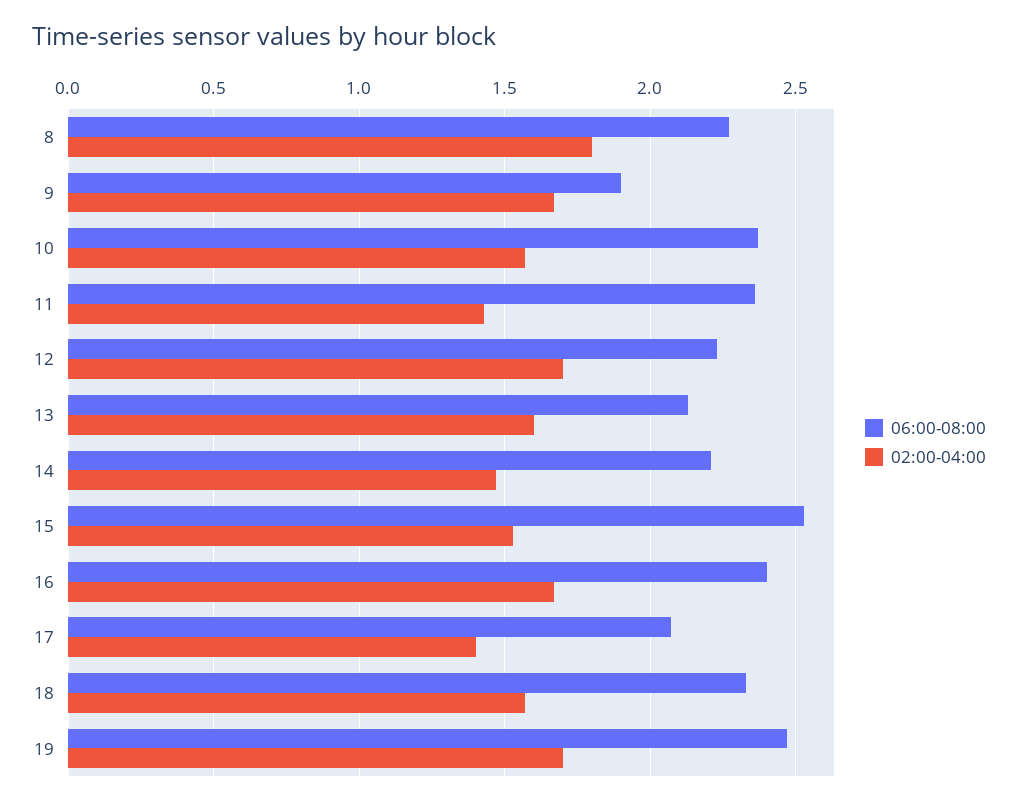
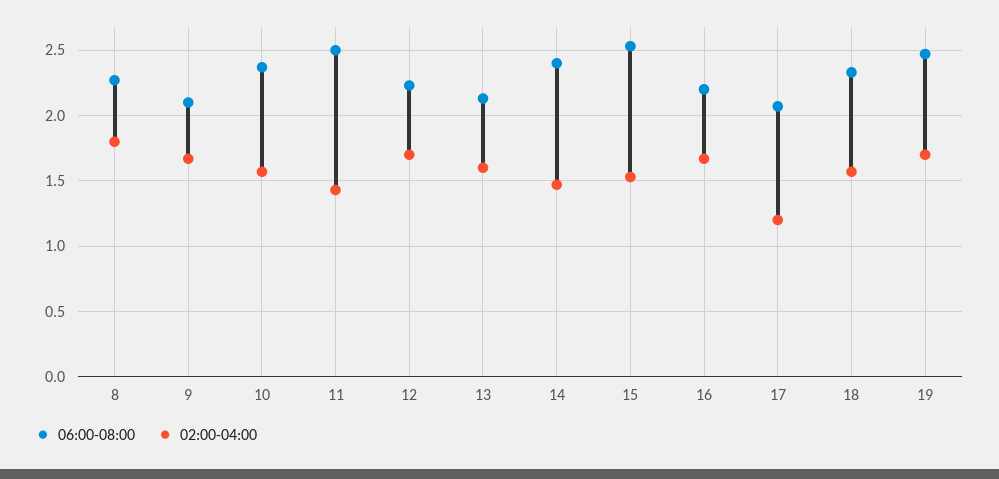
06:00-08:00, 9: 1.9 -> 2.1
06:00-08:00, 11: 2.35 -> 2.5
06:00-08:00, 14: 2.2 -> 2.4
06:00-08:00, 16: 2.4 -> 2.2
02:00-04:00, 17: 1.4 -> 1.2

